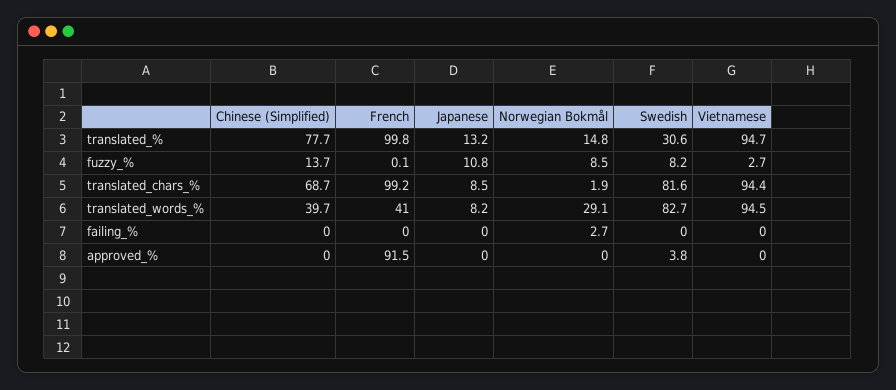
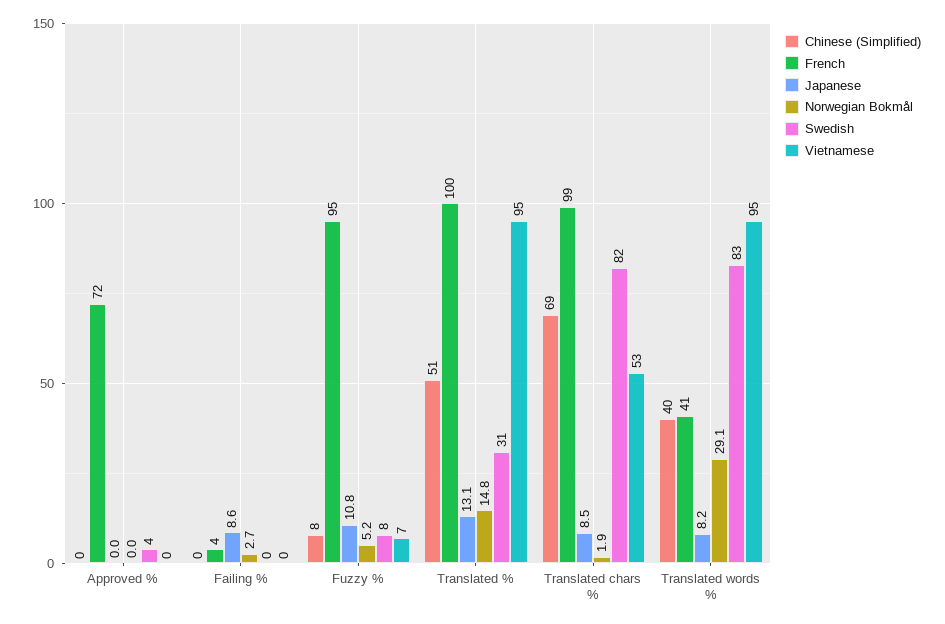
Chinese (Simplified), translated_%: 77.7 -> 51
Japanese, translated_%: 13.2 -> 13.1
Chinese (Simplified), fuzzy_%: 13.7 -> 8
French, fuzzy_%: 0.1 -> 95
Norwegian Bokmål, fuzzy_%: 8.5 -> 5.2
Vietnamese, fuzzy_%: 2.7 -> 7
Vietnamese, translated_chars_%: 94.4 -> 53
French, failing_%: 0 -> 4
Japanese, failing_%: 0 -> 8.6
French, approved_%: 91.5 -> 72

